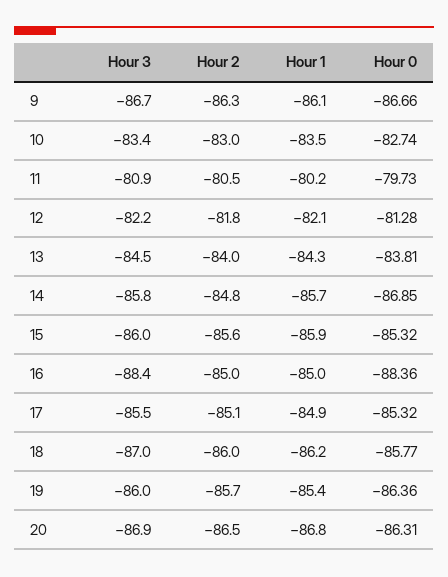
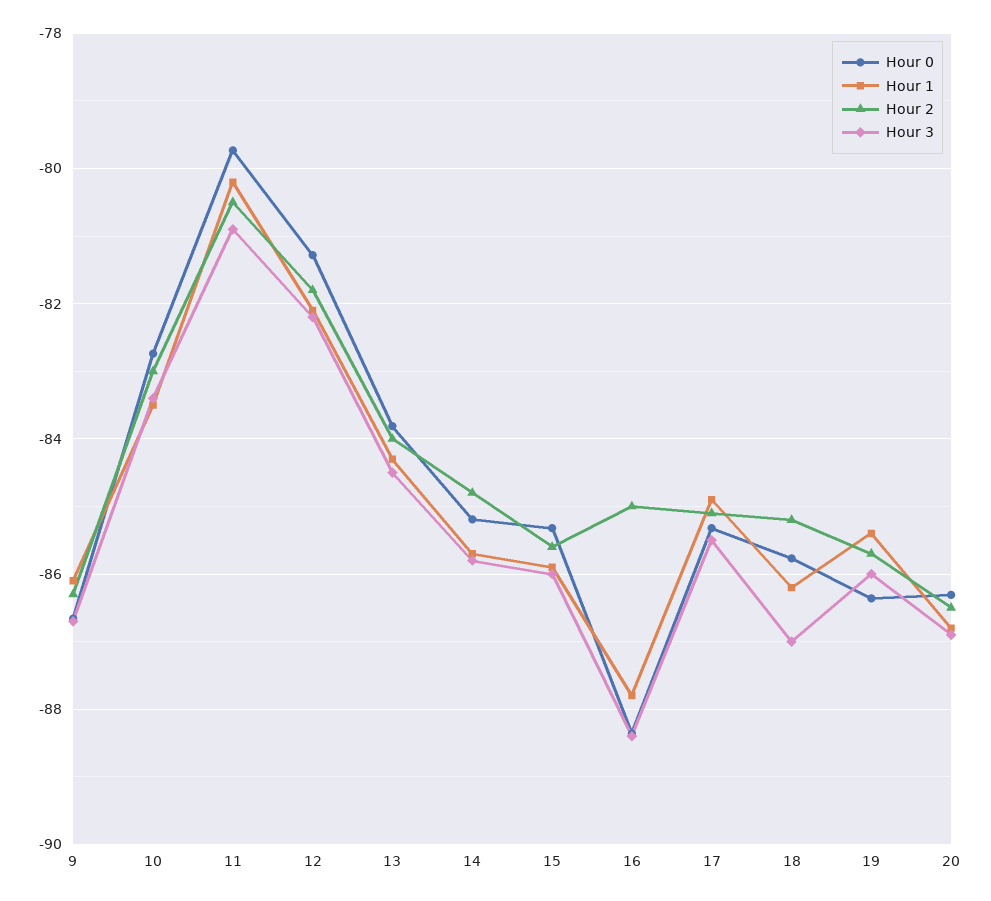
Hour 0, 14: -86.85 -> -85.2
Hour 1, 16: -85 -> -87.8
Hour 2, 18: -86 -> -85.2

